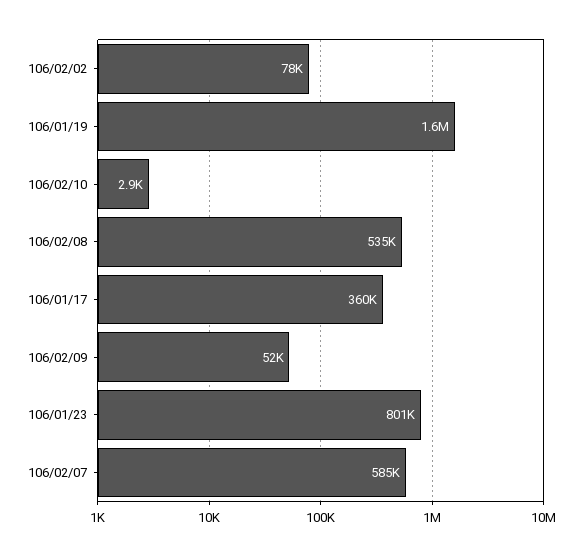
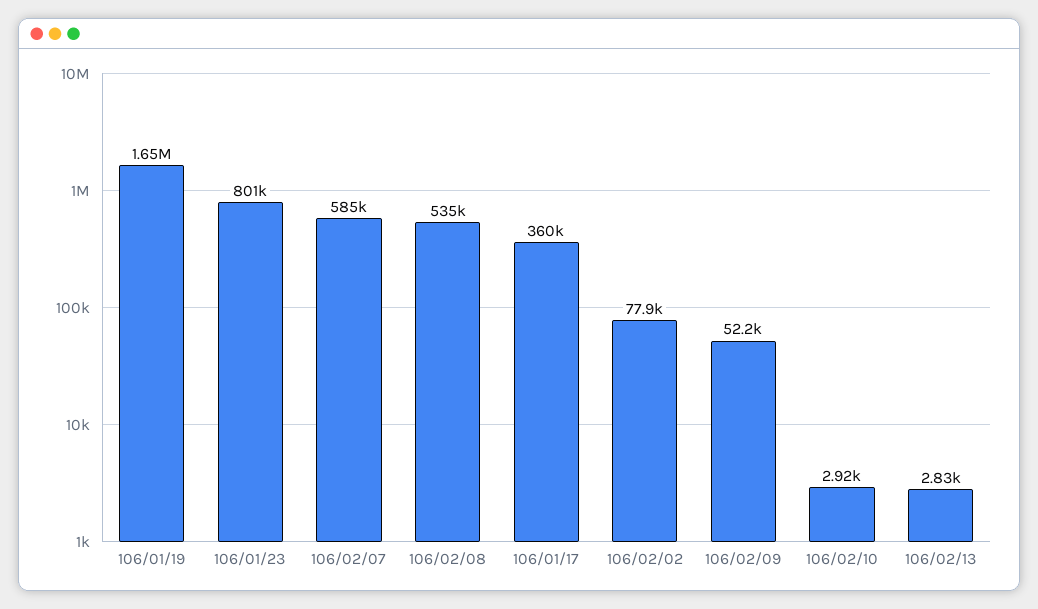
106/02/13: none -> 2830

